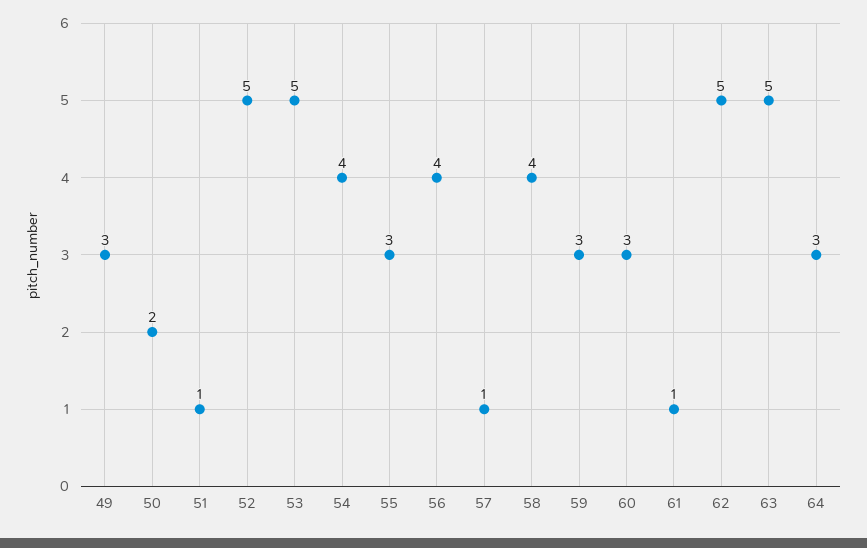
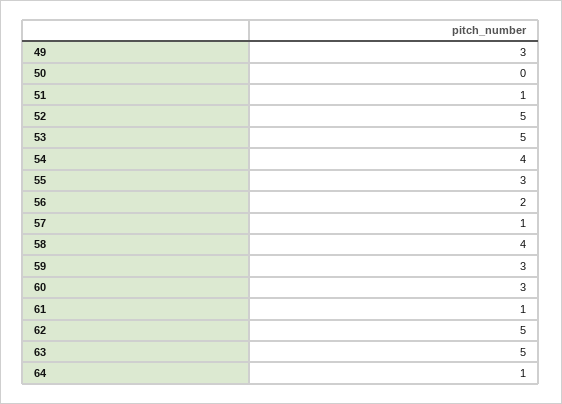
50: 2 -> 0
56: 4 -> 2
64: 3 -> 1

